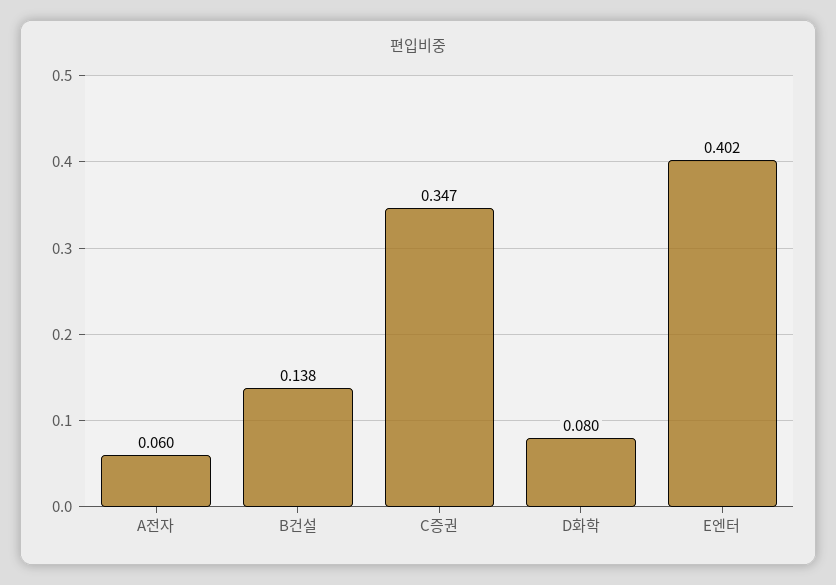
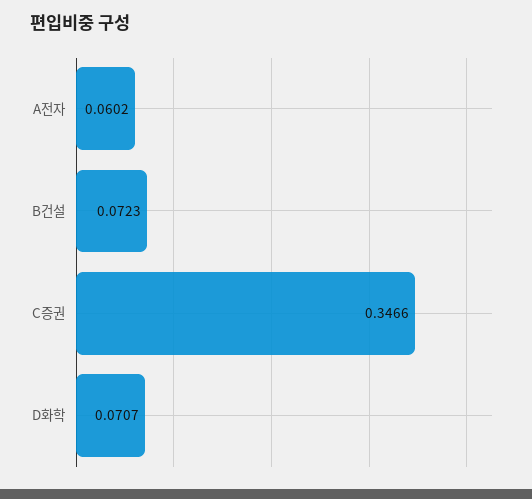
B건설: 0.138 -> 0.0723
D화학: 0.08 -> 0.0707
E엔터: 0.402 -> none

